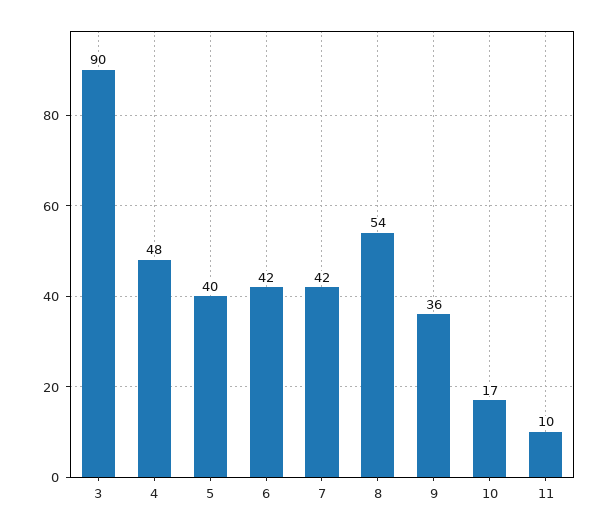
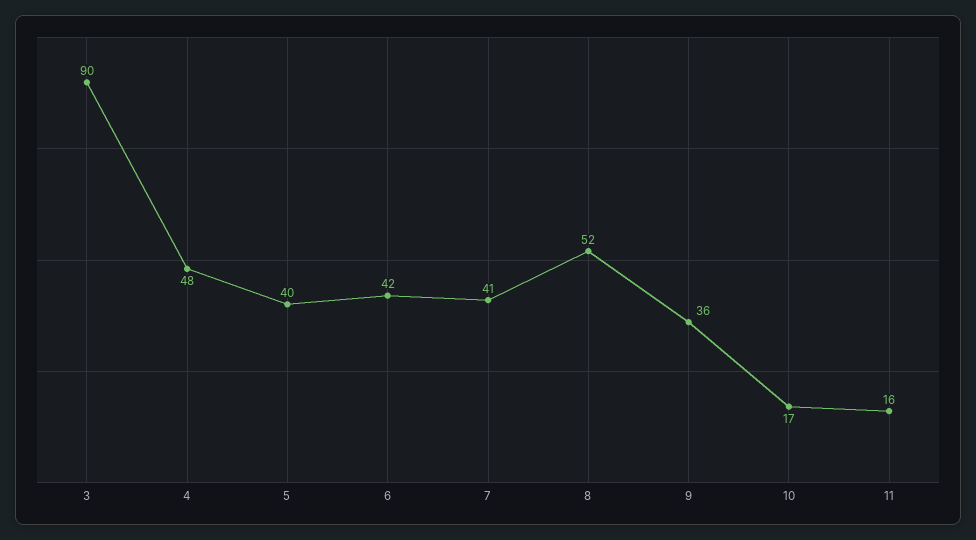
7: 42 -> 41
8: 54 -> 52
11: 10 -> 16

